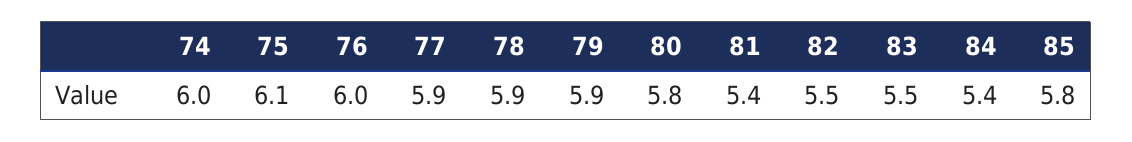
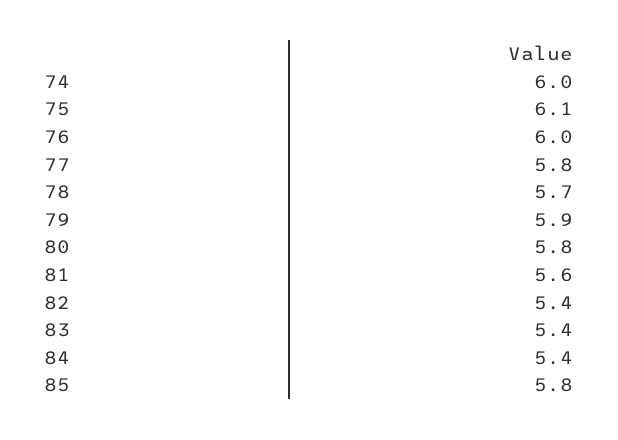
77: 5.9 -> 5.8
78: 5.9 -> 5.7
81: 5.4 -> 5.6
82: 5.5 -> 5.4
83: 5.5 -> 5.4

